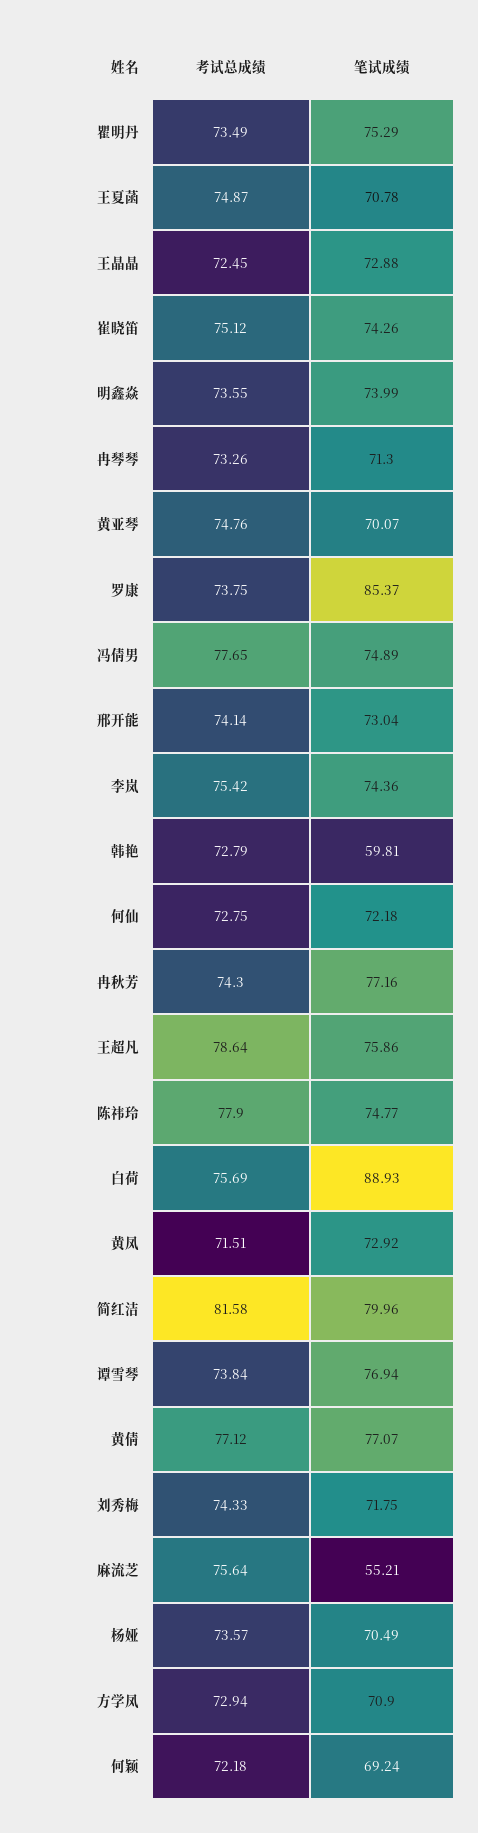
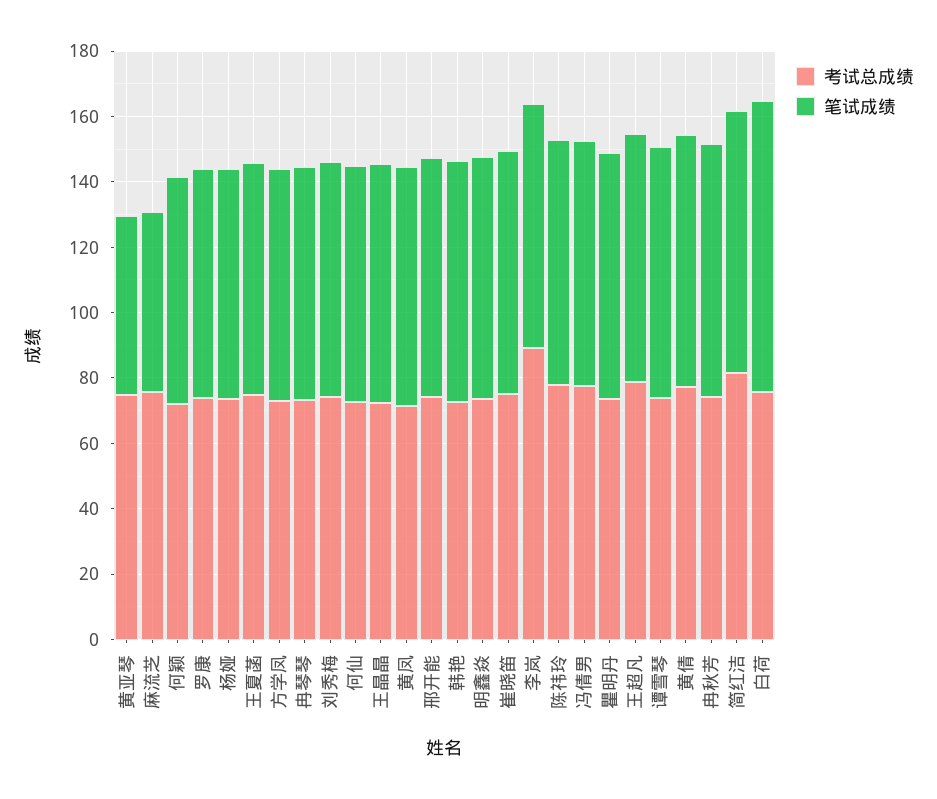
笔试成绩, 黄亚琴: 70.07 -> 55
笔试成绩, 罗康: 85.37 -> 70
考试总成绩, 李岚: 75.42 -> 90
笔试成绩, 韩艳: 59.81 -> 75

